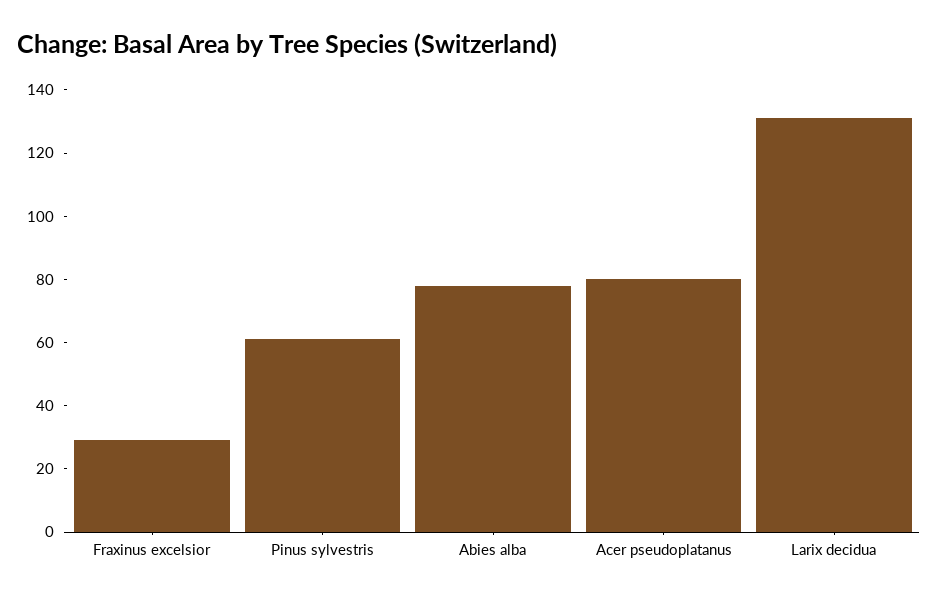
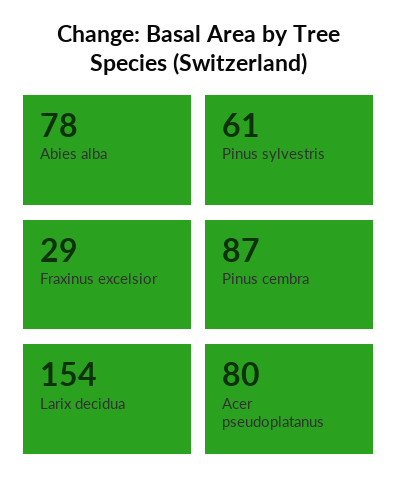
Larix decidua: 130 -> 154
Pinus cembra: none -> 87

